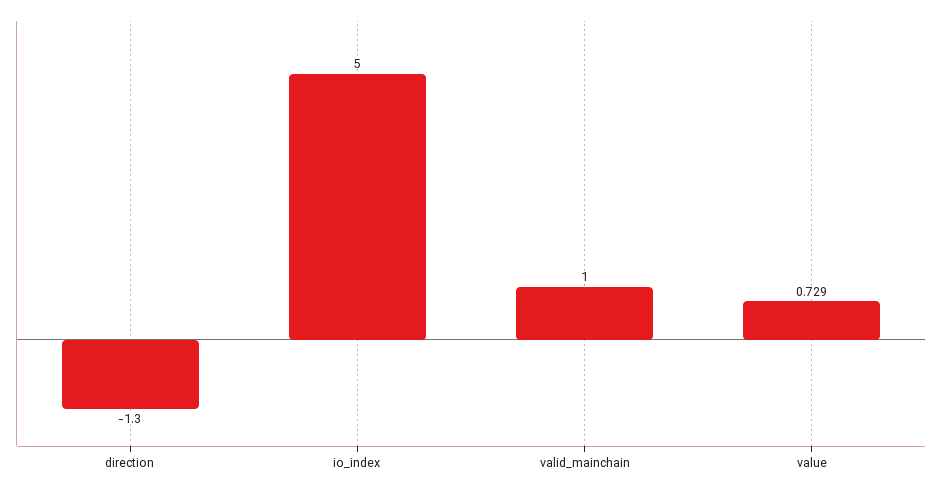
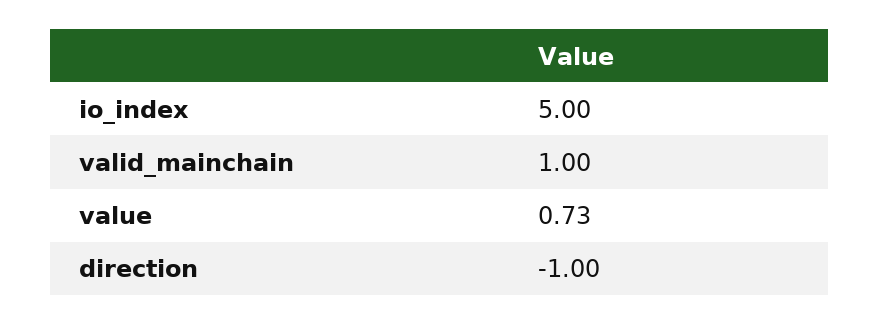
direction: -1.3 -> -1

